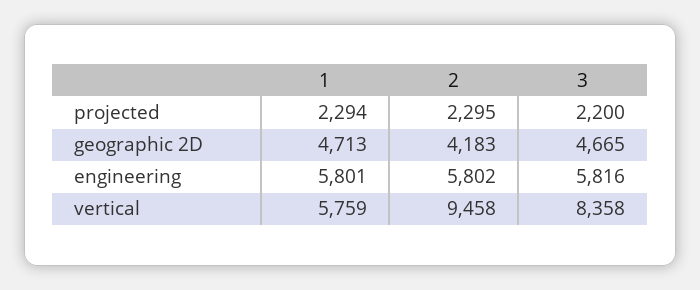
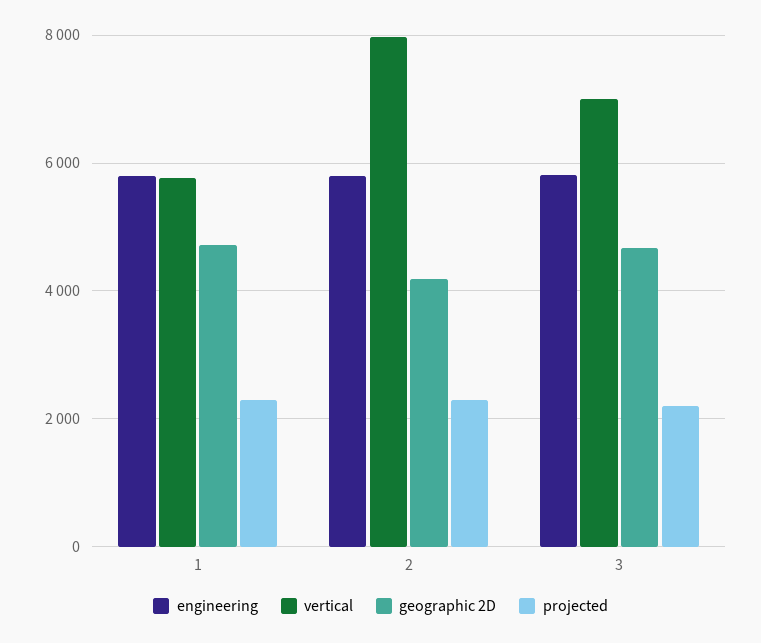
vertical, 2: 9458 -> 8000
vertical, 3: 8358 -> 7000

